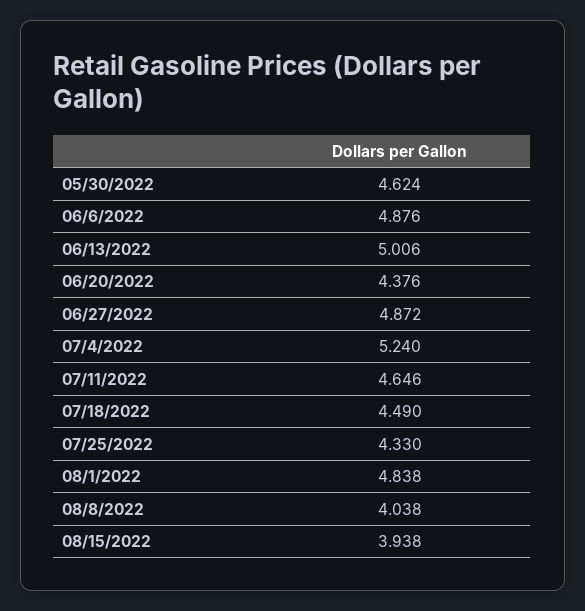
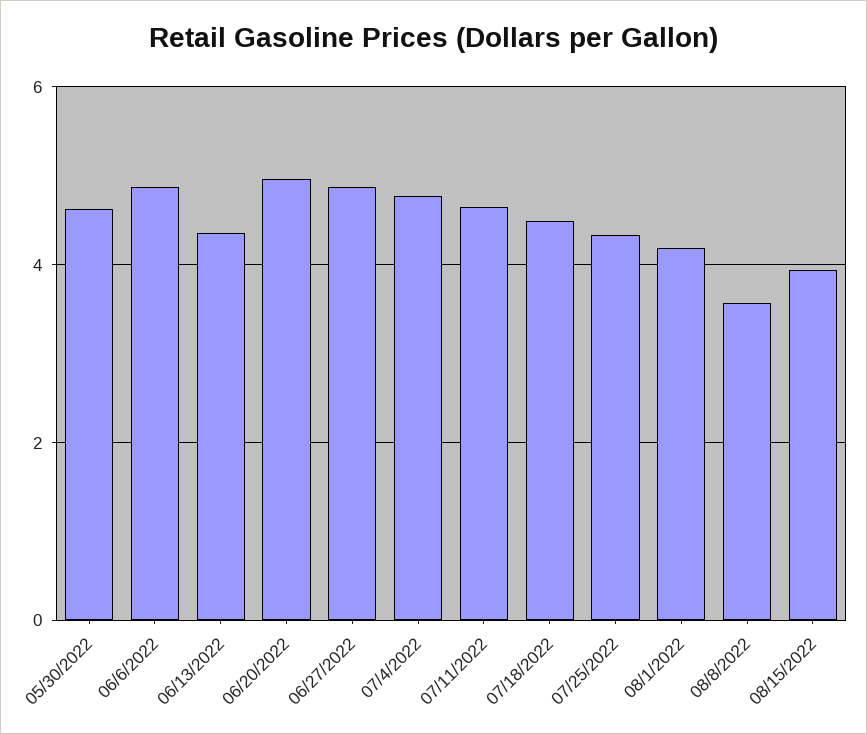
06/13/2022: 5.006 -> 4.4
06/20/2022: 4.376 -> 5
07/4/2022: 5.24 -> 4.8
08/1/2022: 4.838 -> 4.2
08/8/2022: 4.038 -> 3.6

